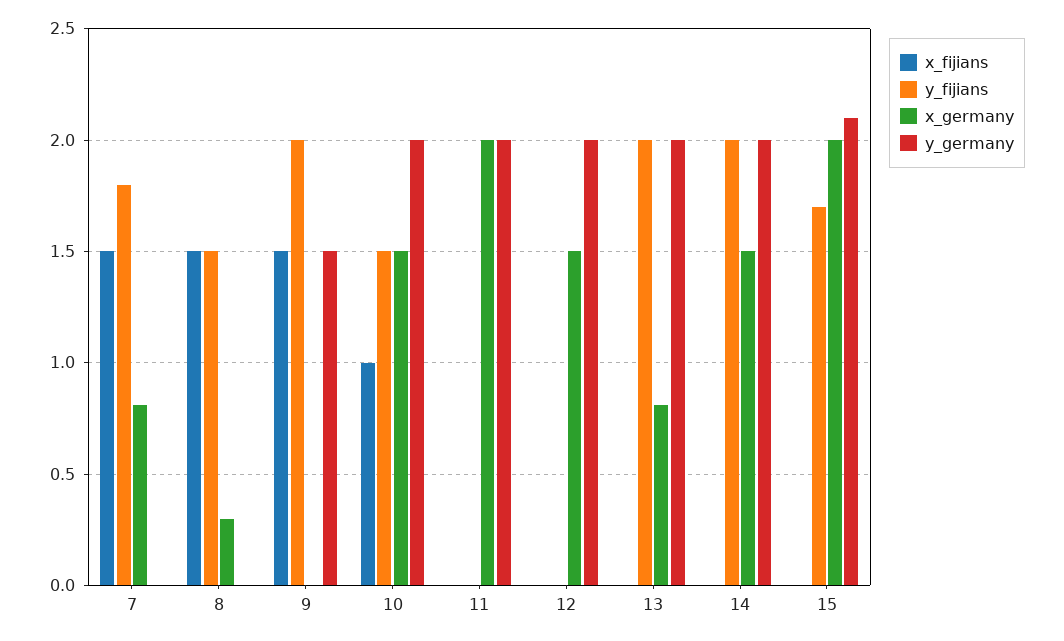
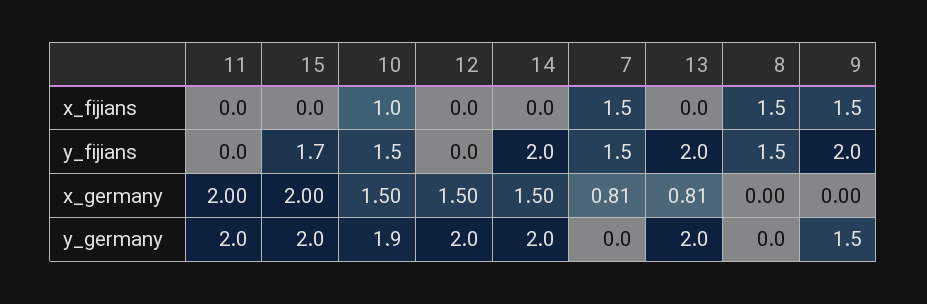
y_fijians, 7: 1.8 -> 1.5
x_germany, 8: 0.3 -> 0
y_germany, 10: 2 -> 1.9
y_germany, 15: 2.1 -> 2

